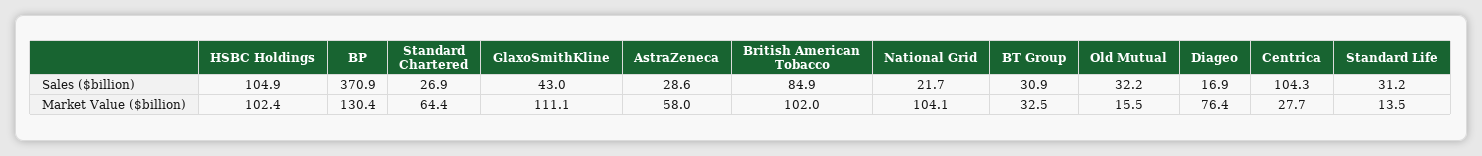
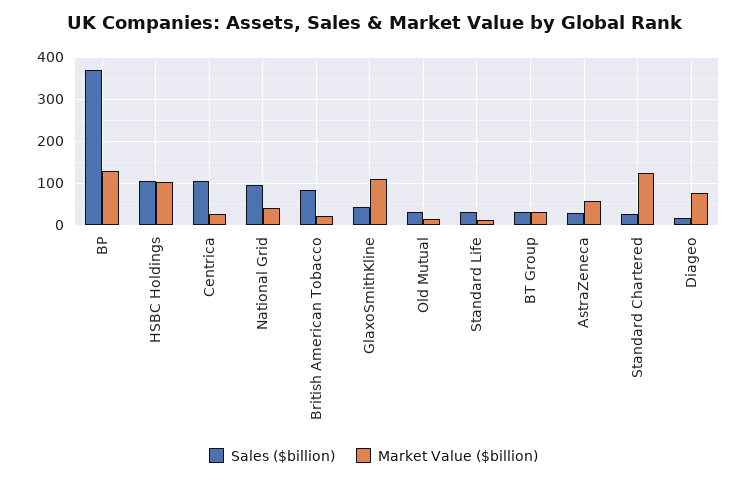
Sales ($billion), National Grid: 21.7 -> 100
Market Value ($billion), Standard Chartered: 64.4 -> 120
Market Value ($billion), British American Tobacco: 102 -> 20
Market Value ($billion), National Grid: 104.1 -> 40

